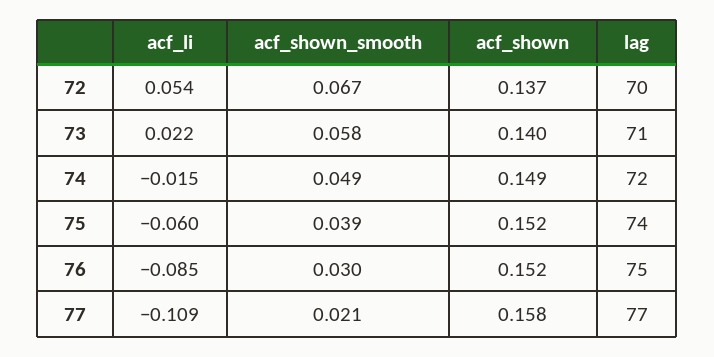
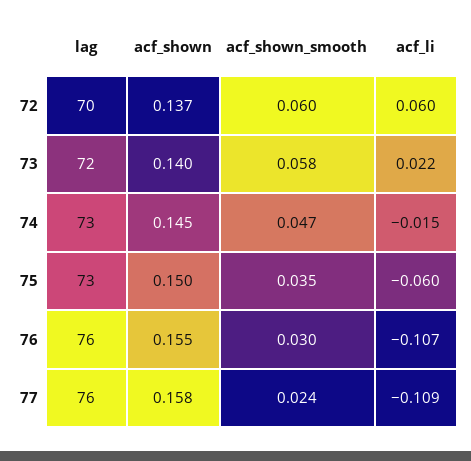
acf_li, 72: 0.054 -> 0.06
acf_shown_smooth, 72: 0.067 -> 0.06
lag, 73: 71 -> 72
acf_shown_smooth, 74: 0.049 -> 0.047
acf_shown, 74: 0.149 -> 0.145
lag, 74: 72 -> 73
acf_shown_smooth, 75: 0.039 -> 0.035
acf_shown, 75: 0.152 -> 0.15
lag, 75: 74 -> 73
acf_li, 76: -0.085 -> -0.107
acf_shown, 76: 0.152 -> 0.155
lag, 76: 75 -> 76
acf_shown_smooth, 77: 0.021 -> 0.024
lag, 77: 77 -> 76

